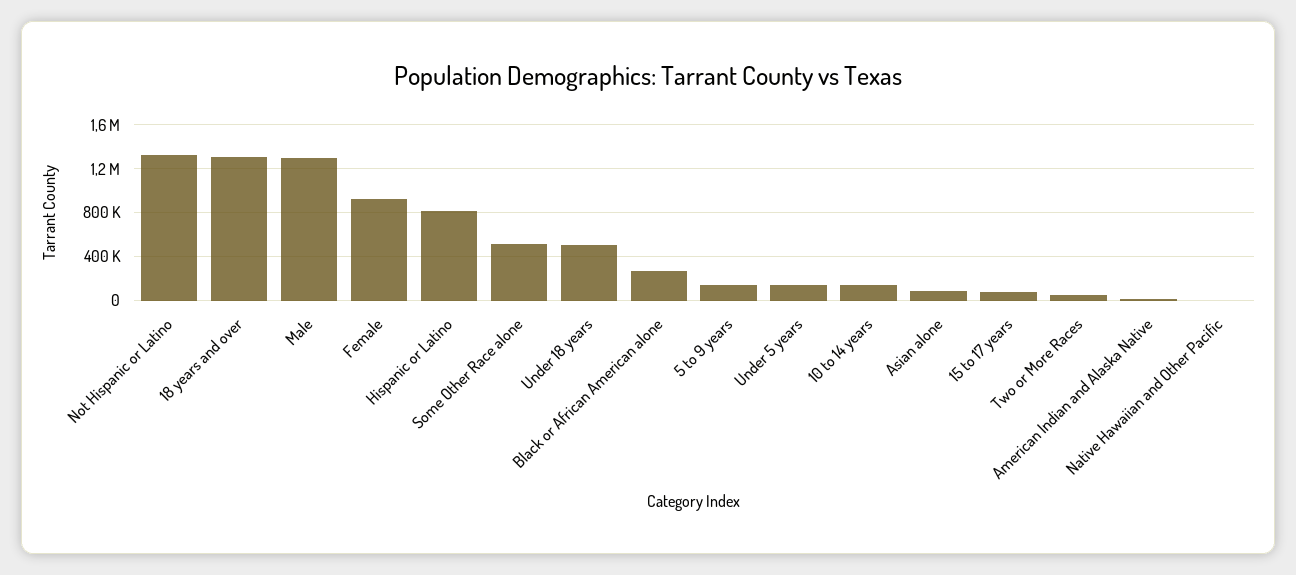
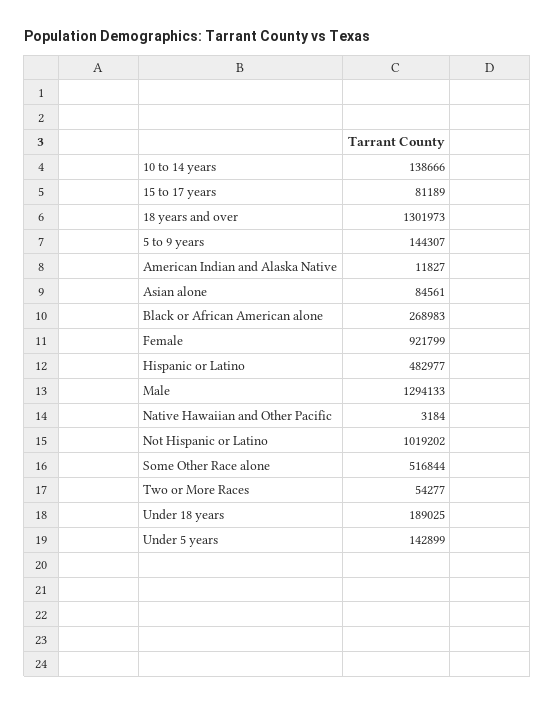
Not Hispanic or Latino: 1300000 -> 1019202
Hispanic or Latino: 800000 -> 482977
Under 18 years: 500000 -> 189025

